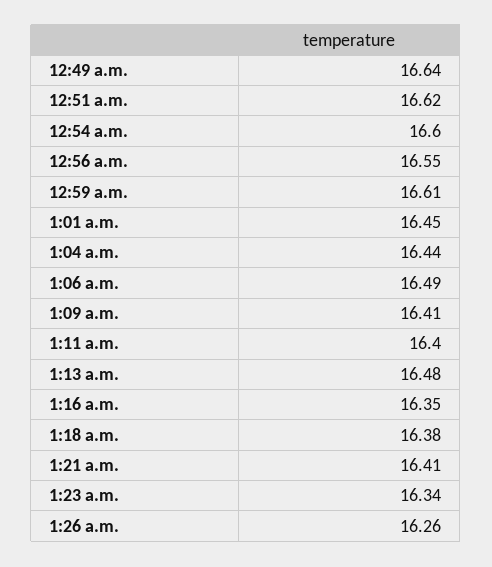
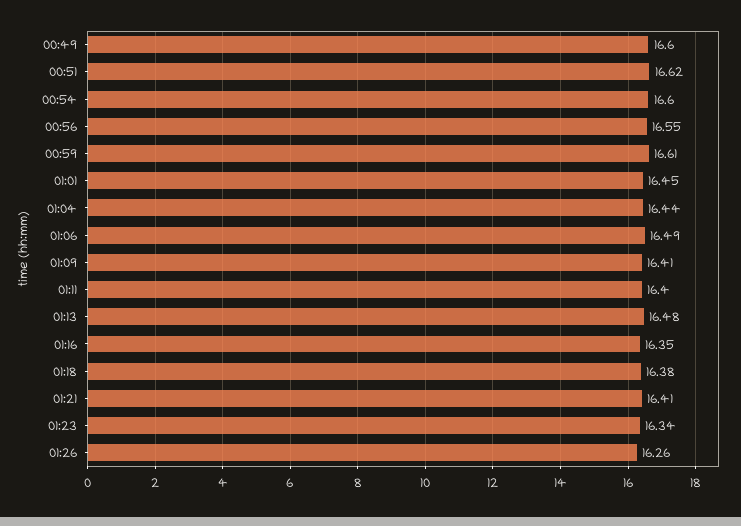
12:49 a.m.: 16.64 -> 16.6

